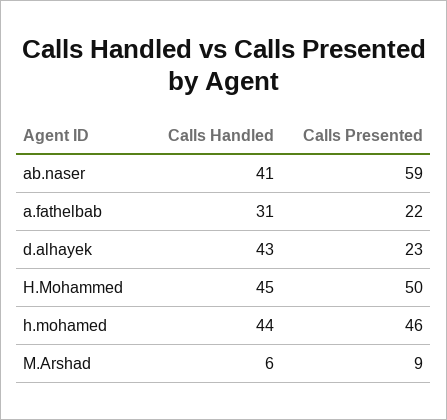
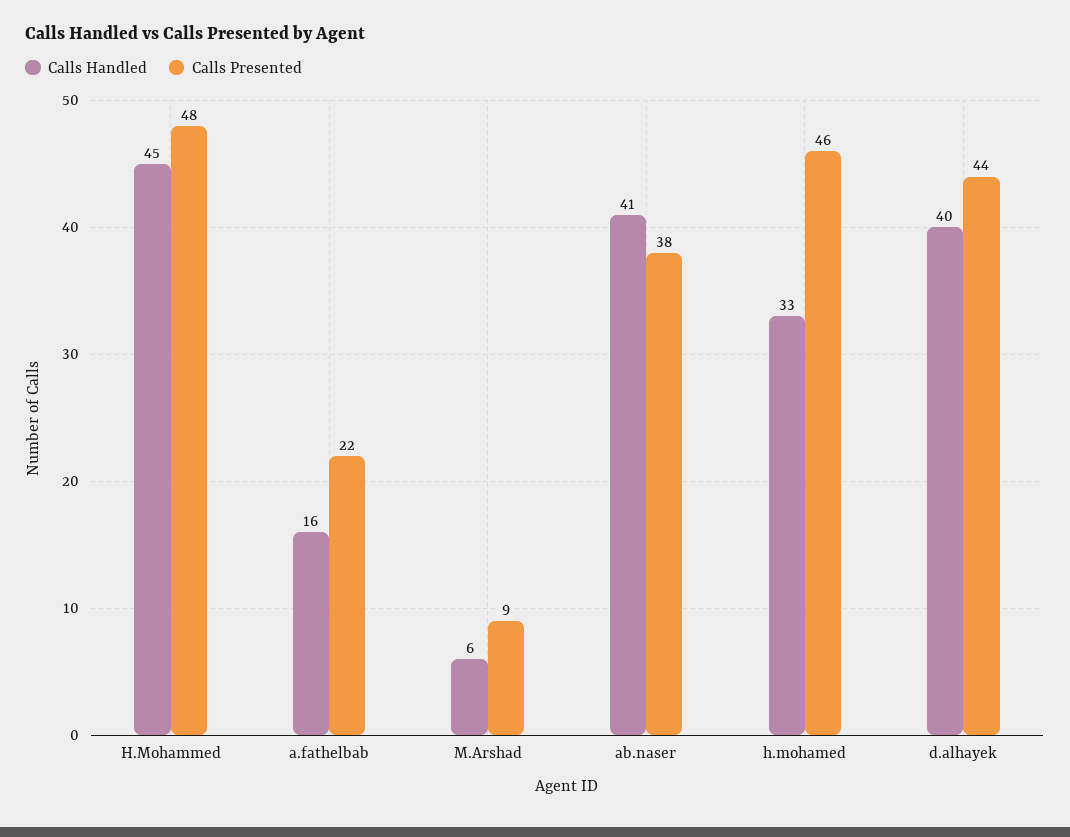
Calls Presented, ab.naser: 59 -> 38
Calls Handled, a.fathelbab: 31 -> 16
Calls Handled, d.alhayek: 43 -> 40
Calls Presented, d.alhayek: 23 -> 44
Calls Presented, H.Mohammed: 50 -> 48
Calls Handled, h.mohamed: 44 -> 33

